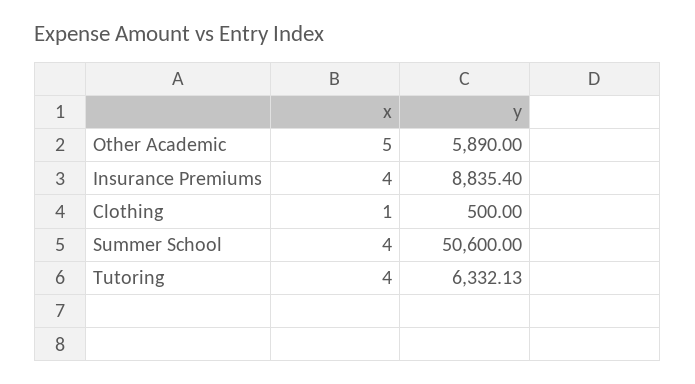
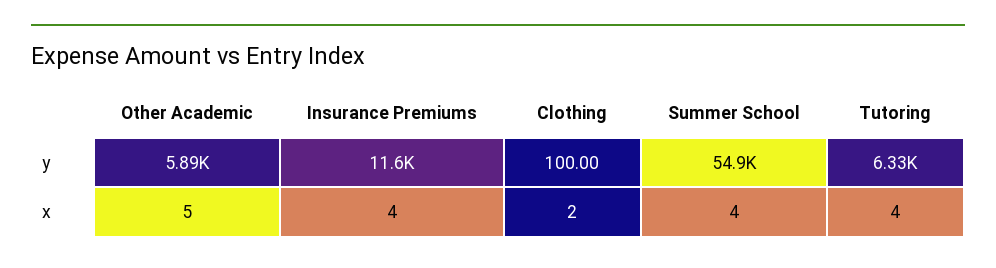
y, Insurance Premiums: 8835.4 -> 11600
x, Clothing: 1 -> 2
y, Clothing: 500 -> 100
y, Summer School: 50600 -> 54900

